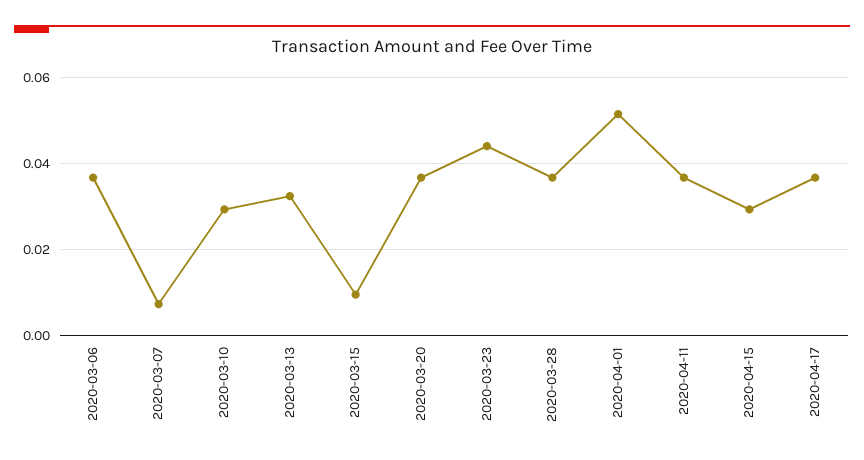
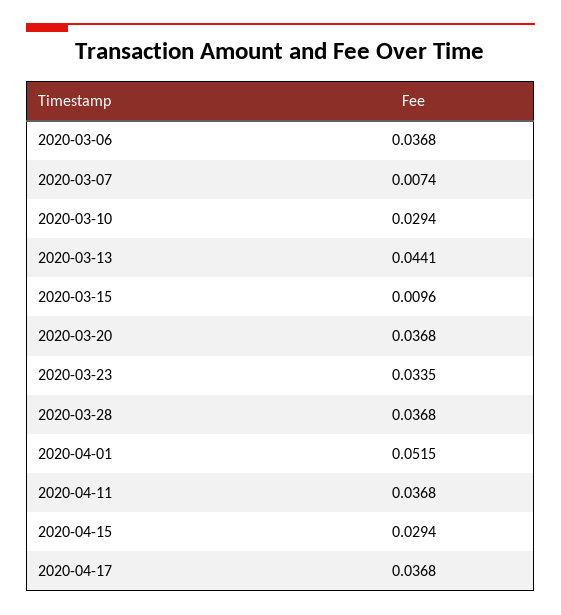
2020-03-13: 0.032 -> 0.0441
2020-03-23: 0.044 -> 0.0335

